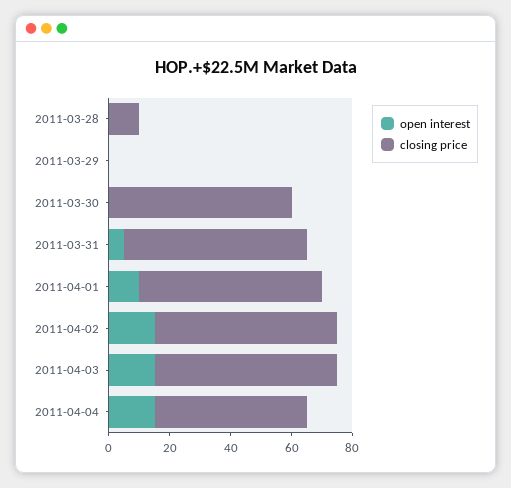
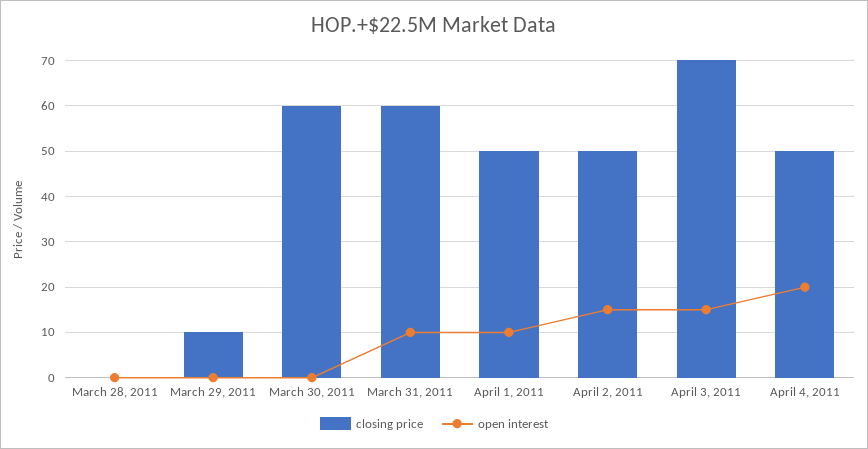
closing price, 2011-03-28: 10 -> 0
closing price, 2011-03-29: 0 -> 10
open interest, 2011-03-31: 5 -> 10
closing price, 2011-04-01: 60 -> 50
closing price, 2011-04-02: 60 -> 50
closing price, 2011-04-03: 60 -> 70
open interest, 2011-04-04: 15 -> 20

